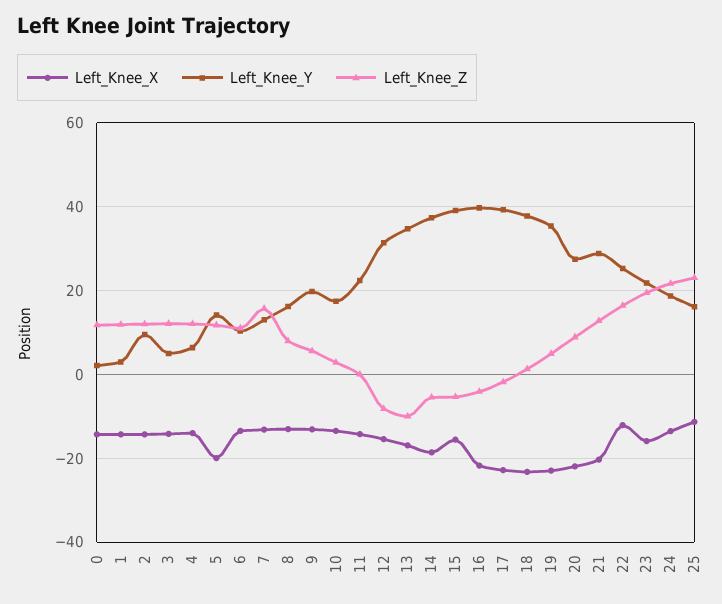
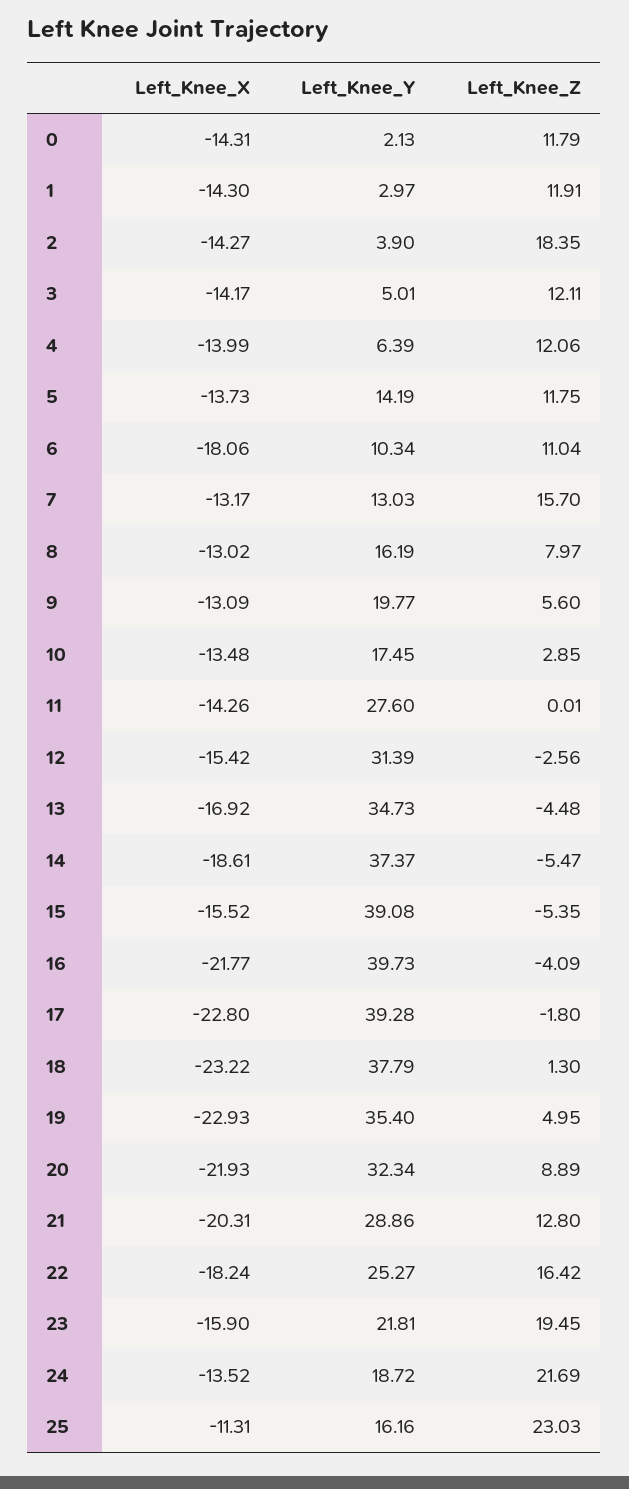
Left_Knee_Y, 2: 10 -> 3.9
Left_Knee_Z, 2: 12 -> 18.35
Left_Knee_X, 5: -20 -> -13.73
Left_Knee_X, 6: -14 -> -18.06
Left_Knee_Y, 11: 22 -> 27.6
Left_Knee_Z, 12: -8 -> -2.56
Left_Knee_Z, 13: -10 -> -4.48
Left_Knee_Y, 20: 28 -> 32.34
Left_Knee_X, 22: -12 -> -18.24

